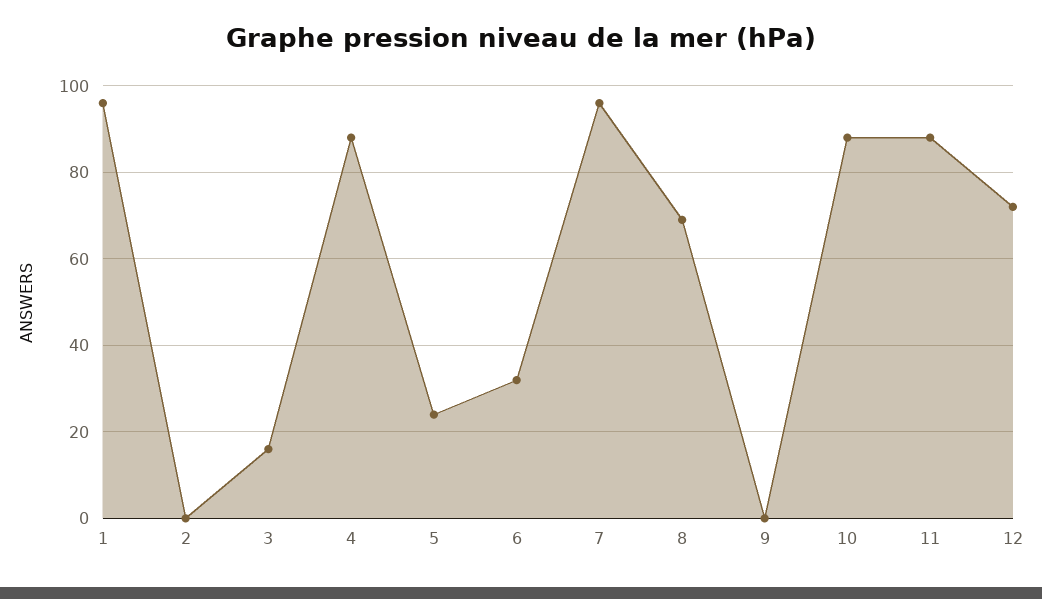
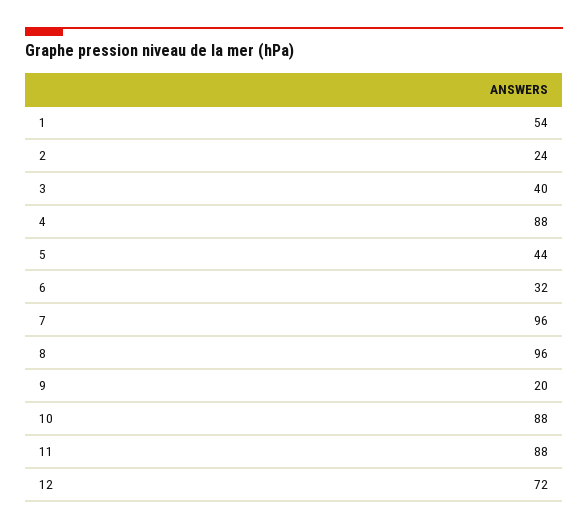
1: 95 -> 54
2: 0 -> 24
3: 15 -> 40
5: 25 -> 44
8: 70 -> 96
9: 0 -> 20

